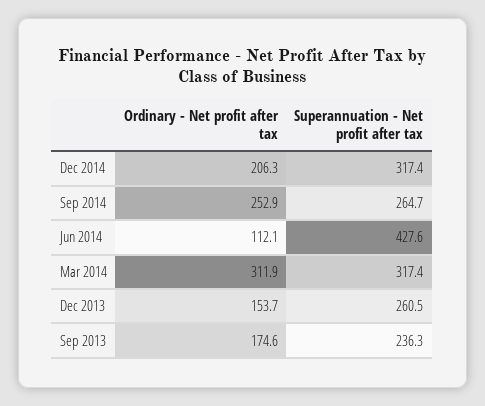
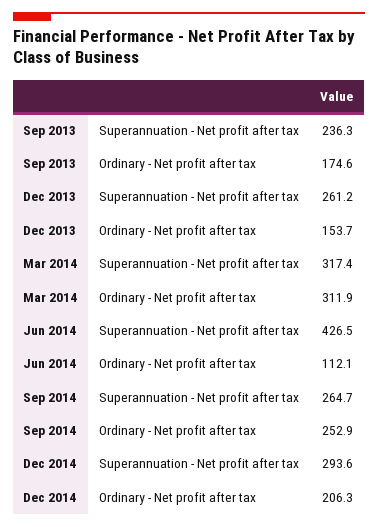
Superannuation - Net profit after tax, Dec 2014: 317.4 -> 293.6
Superannuation - Net profit after tax, Jun 2014: 427.6 -> 426.5
Superannuation - Net profit after tax, Dec 2013: 260.5 -> 261.2

